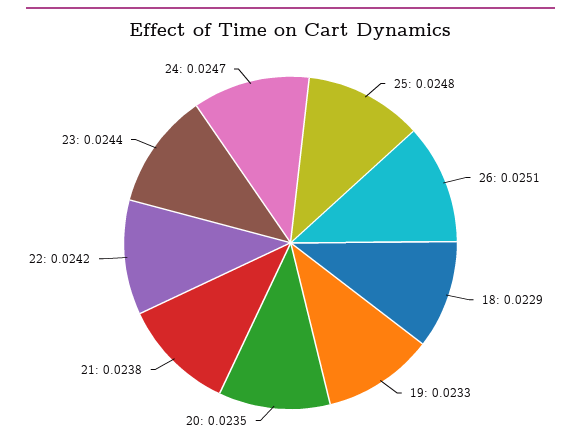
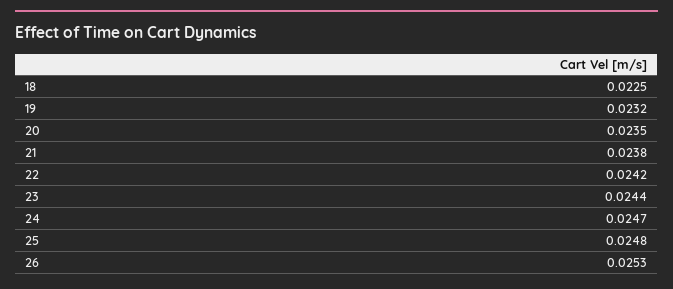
26: 0.0251 -> 0.0253
18: 0.0229 -> 0.0225
19: 0.0233 -> 0.0232

